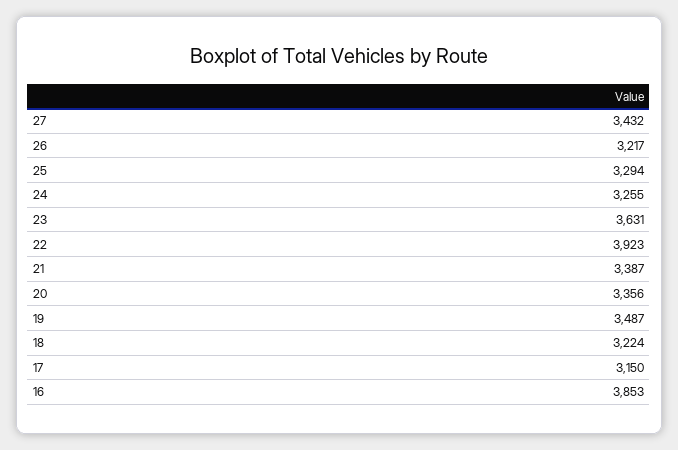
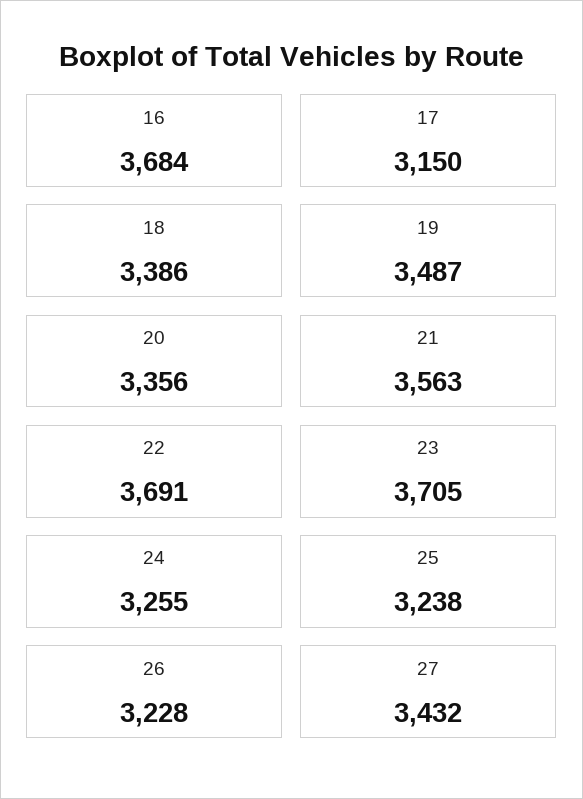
26: 3217 -> 3228
25: 3294 -> 3238
23: 3631 -> 3705
22: 3923 -> 3691
21: 3387 -> 3563
18: 3224 -> 3386
16: 3853 -> 3684

